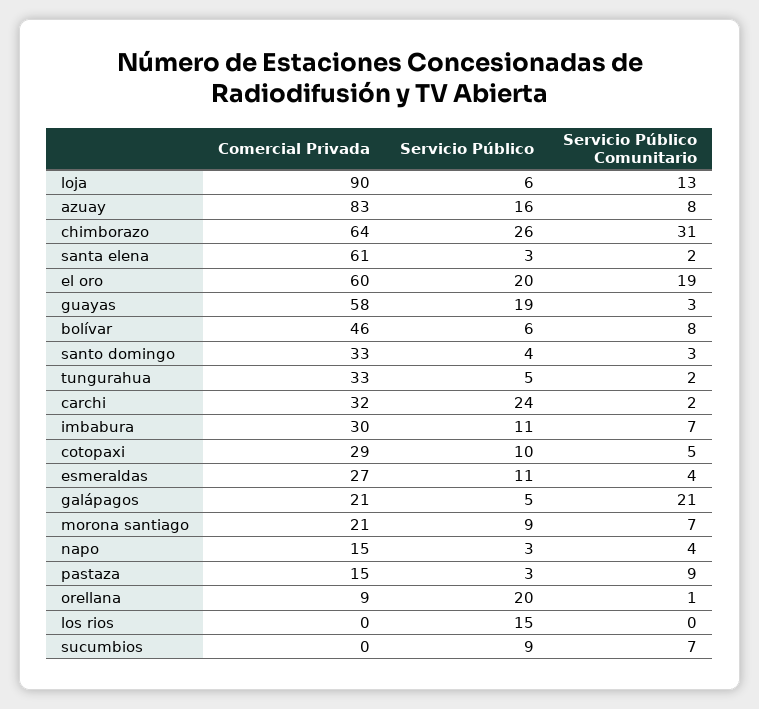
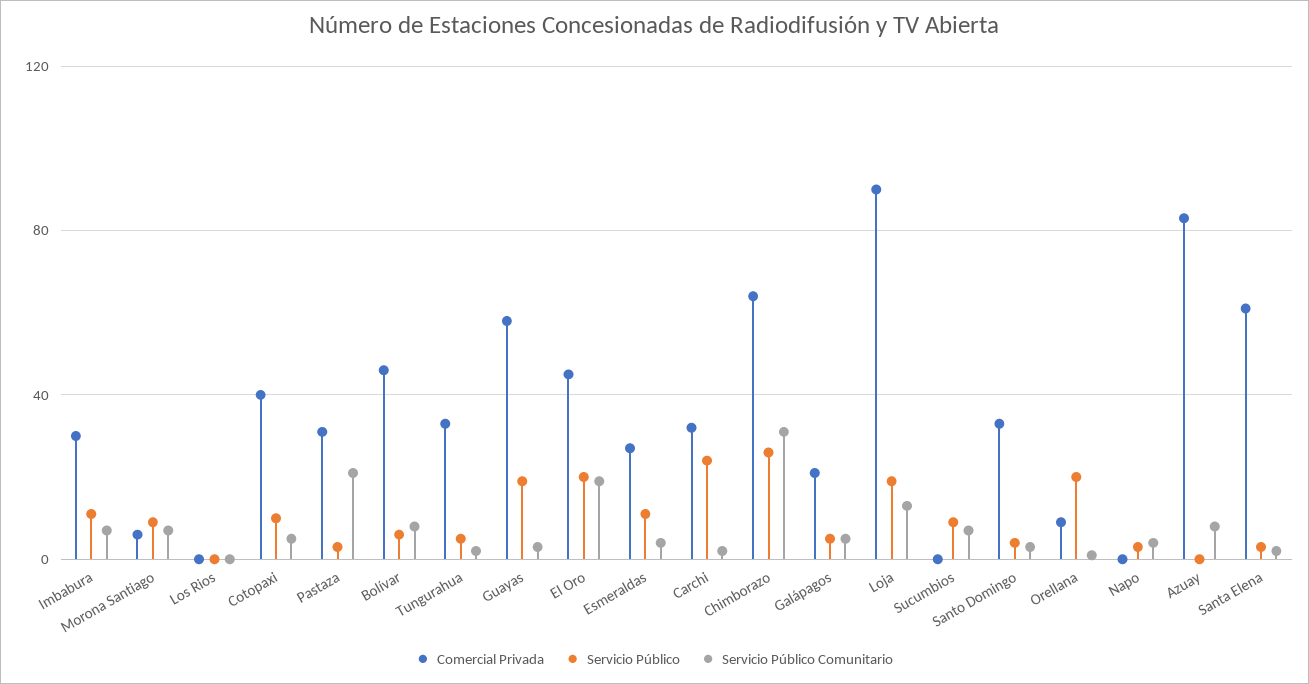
Servicio Público, loja: 6 -> 20
Servicio Público, azuay: 16 -> 0
Comercial Privada, el oro: 60 -> 45
Comercial Privada, cotopaxi: 29 -> 40
Servicio Público Comunitario, galápagos: 21 -> 5
Comercial Privada, morona santiago: 21 -> 5
Comercial Privada, napo: 15 -> 0
Comercial Privada, pastaza: 15 -> 30
Servicio Público Comunitario, pastaza: 9 -> 20
Servicio Público, los rios: 15 -> 0

